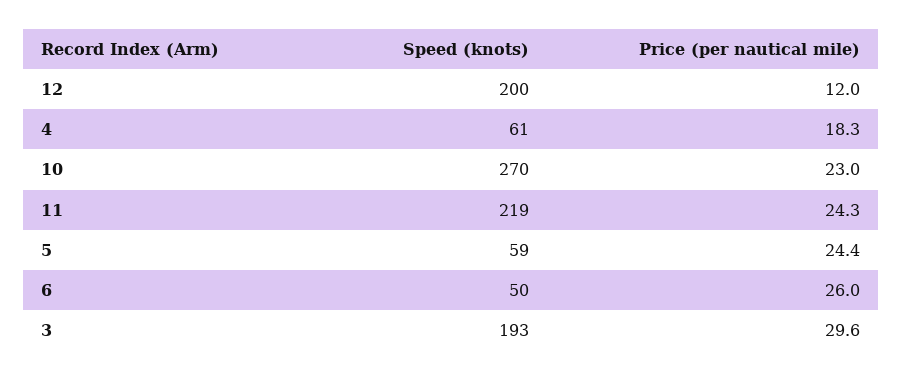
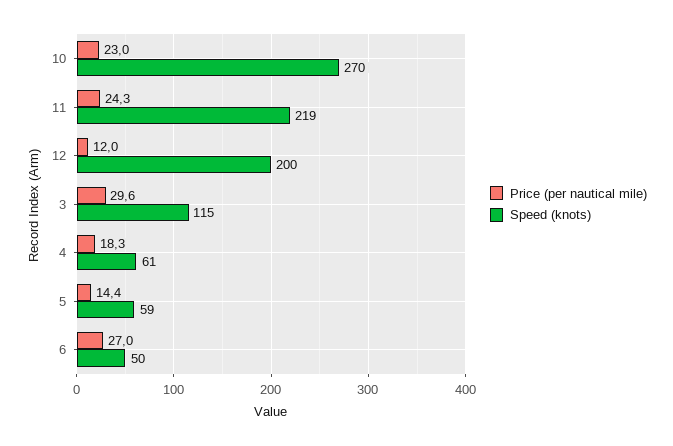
Price (per nautical mile), 5: 24.4 -> 14.4
Price (per nautical mile), 6: 26 -> 27
Speed (knots), 3: 193 -> 115

